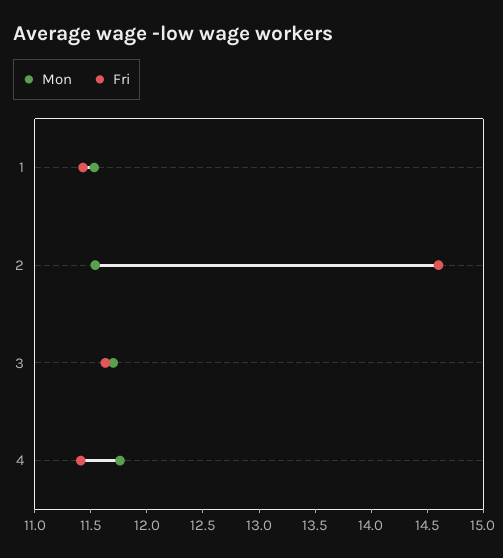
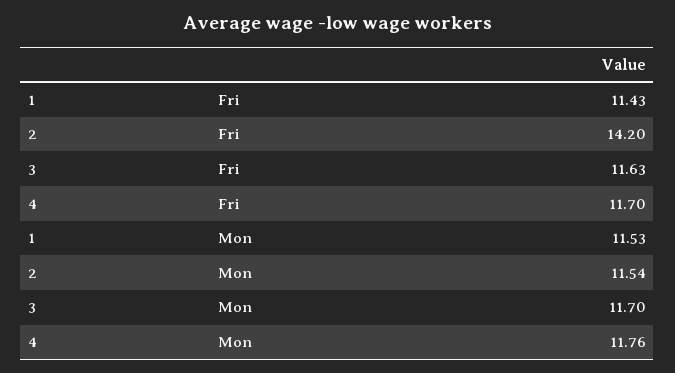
Fri, 2: 14.6 -> 14.2
Fri, 4: 11.4 -> 11.7

